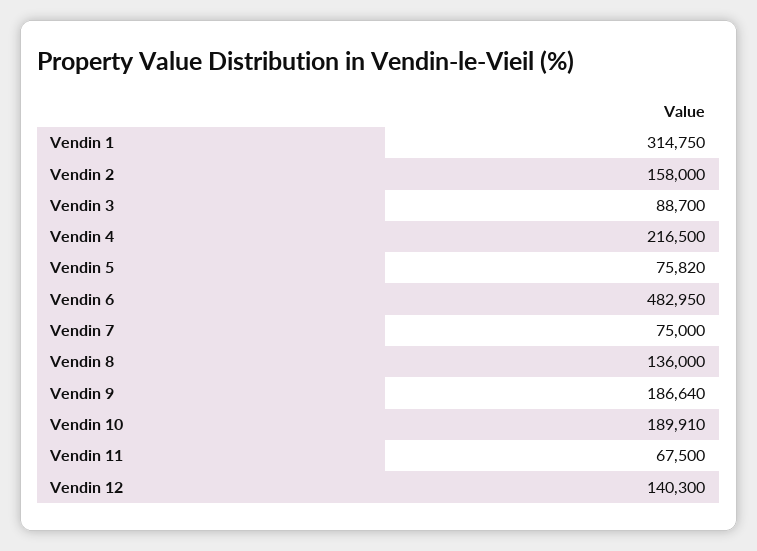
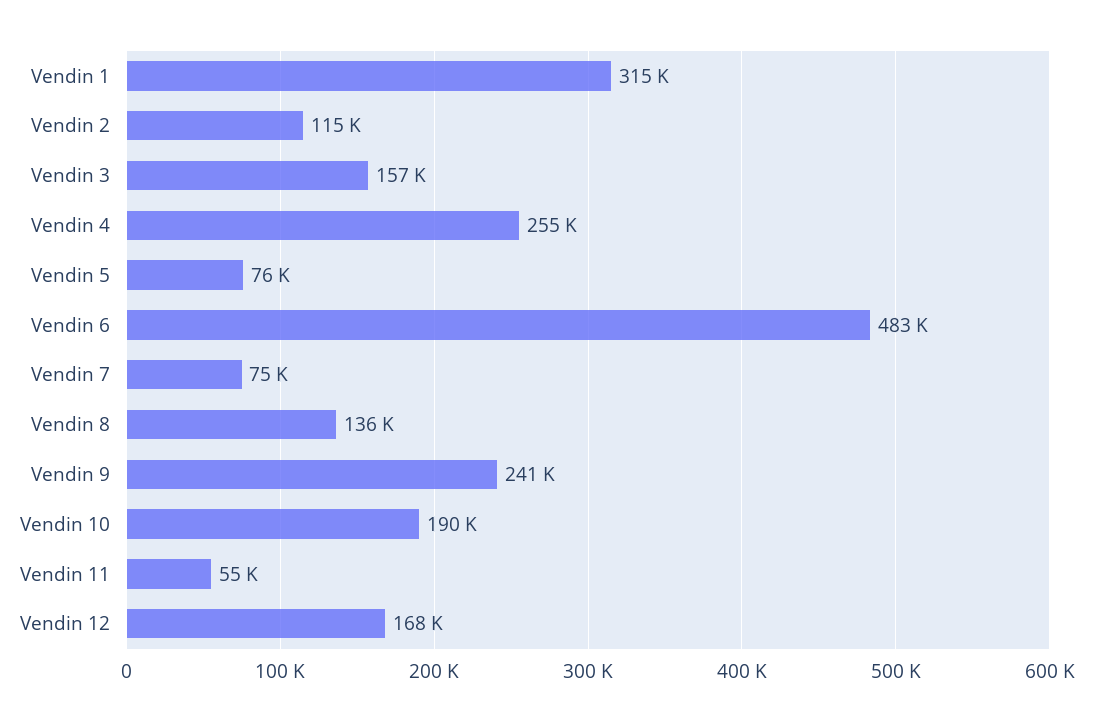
Vendin 2: 158000 -> 115000
Vendin 3: 88700 -> 157000
Vendin 4: 216500 -> 255000
Vendin 9: 186640 -> 241000
Vendin 11: 67500 -> 55000
Vendin 12: 140300 -> 168000

